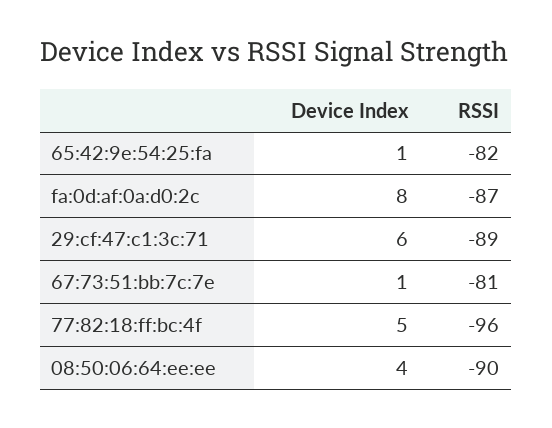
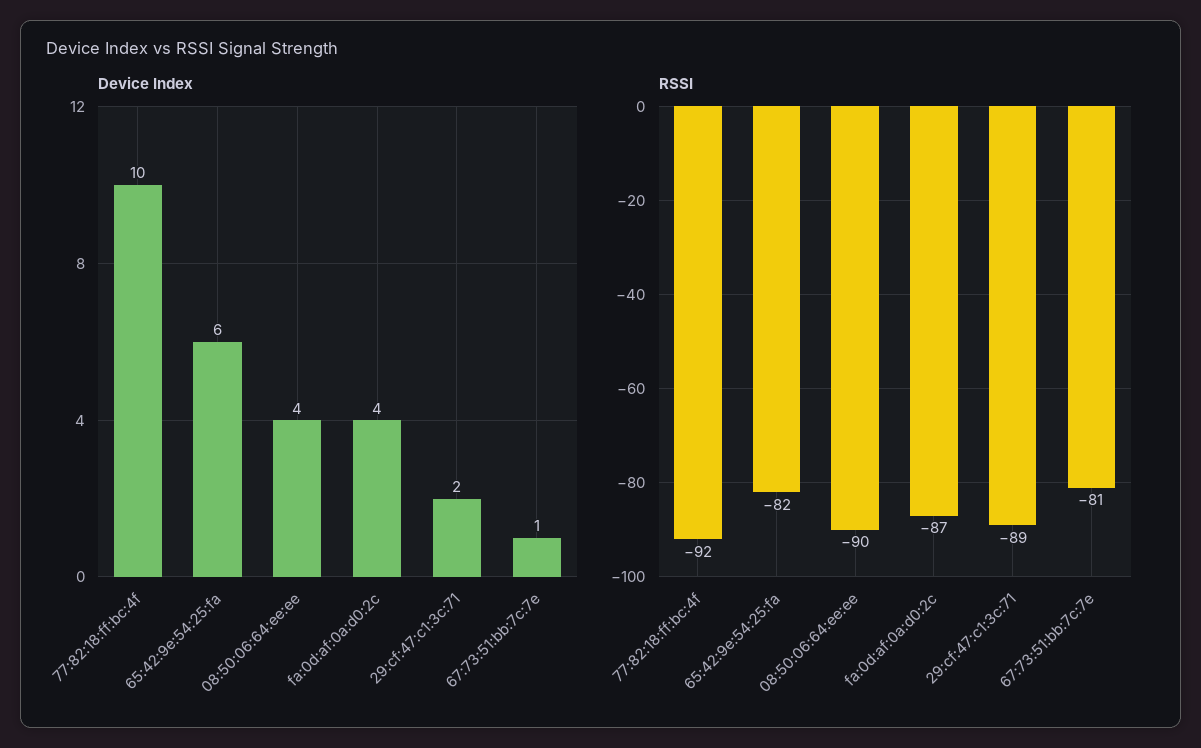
Device Index, 65:42:9e:54:25:fa: 1 -> 6
Device Index, fa:0d:af:0a:d0:2c: 8 -> 4
Device Index, 29:cf:47:c1:3c:71: 6 -> 2
Device Index, 77:82:18:ff:bc:4f: 5 -> 10
RSSI, 77:82:18:ff:bc:4f: -96 -> -92

